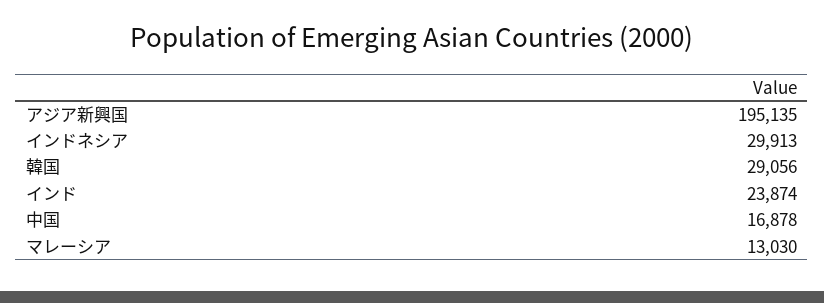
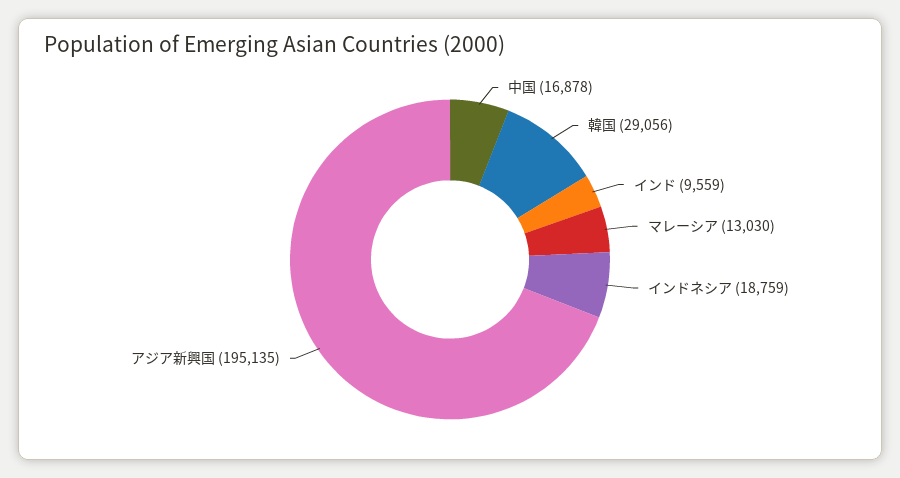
インドネシア: 29913 -> 18759
インド: 23874 -> 9559

